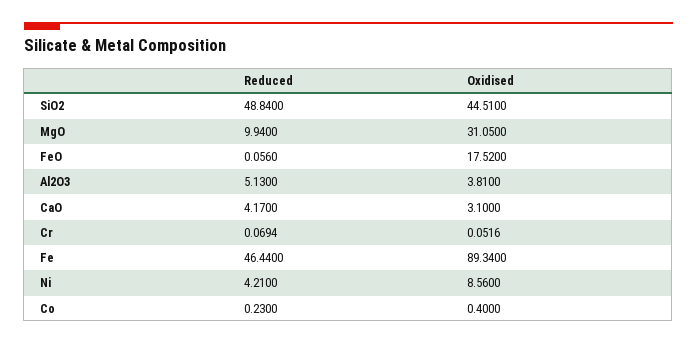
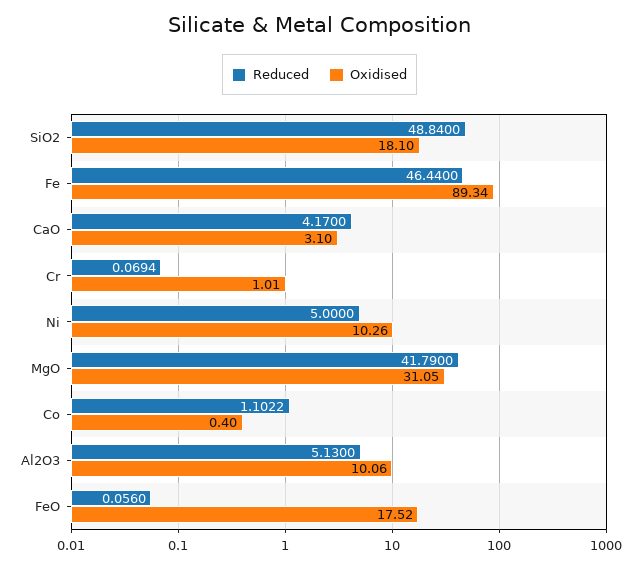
Oxidised, SiO2: 44.51 -> 18.1
Reduced, MgO: 9.94 -> 41.79
Oxidised, Al2O3: 3.81 -> 10.06
Oxidised, Cr: 0.0516 -> 1.01
Reduced, Ni: 4.21 -> 5
Oxidised, Ni: 8.56 -> 10.26
Reduced, Co: 0.23 -> 1.1022

